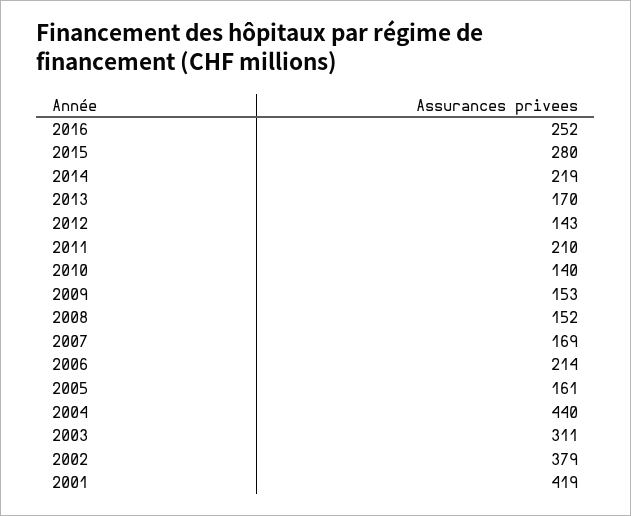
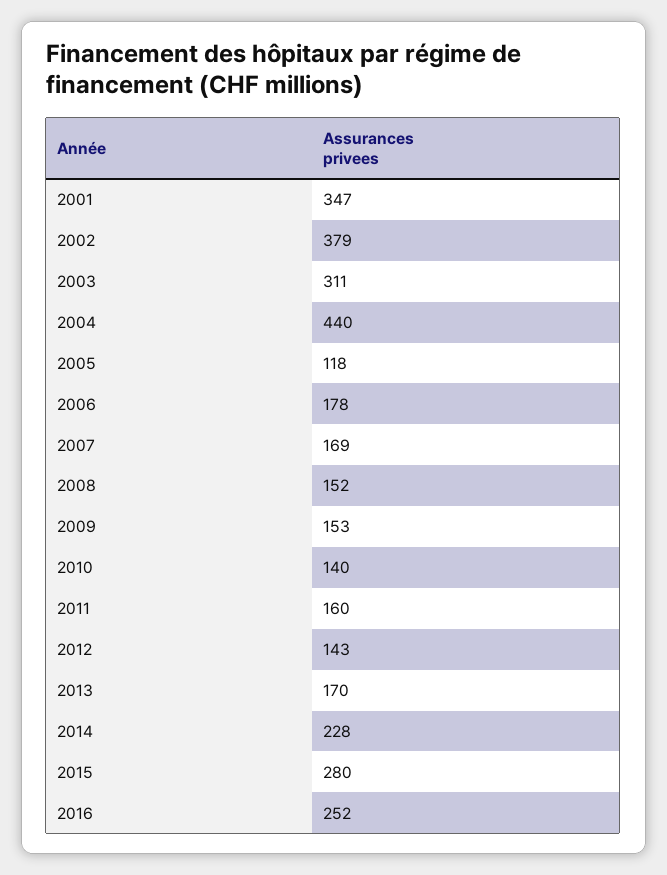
2014: 219 -> 228
2011: 210 -> 160
2006: 214 -> 178
2005: 161 -> 118
2001: 419 -> 347

